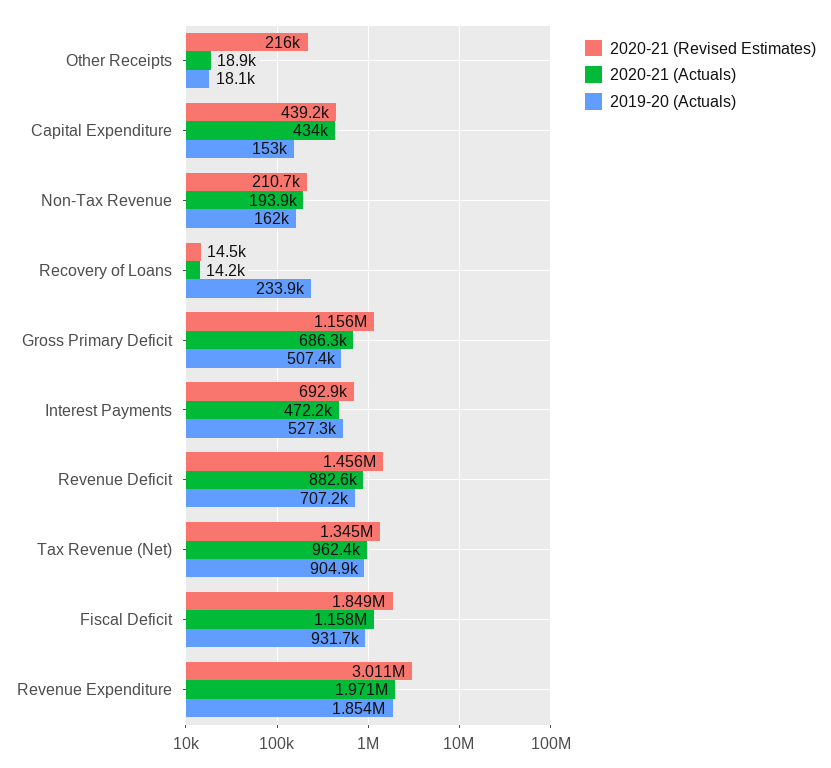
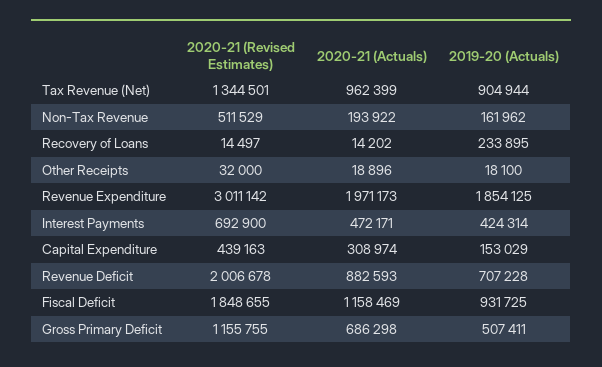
2020-21 (Revised Estimates), Other Receipts: 216000 -> 32000
2020-21 (Actuals), Capital Expenditure: 434000 -> 308974
2020-21 (Revised Estimates), Non-Tax Revenue: 210700 -> 511529
2019-20 (Actuals), Interest Payments: 527300 -> 424314
2020-21 (Revised Estimates), Revenue Deficit: 1456000 -> 2006678

